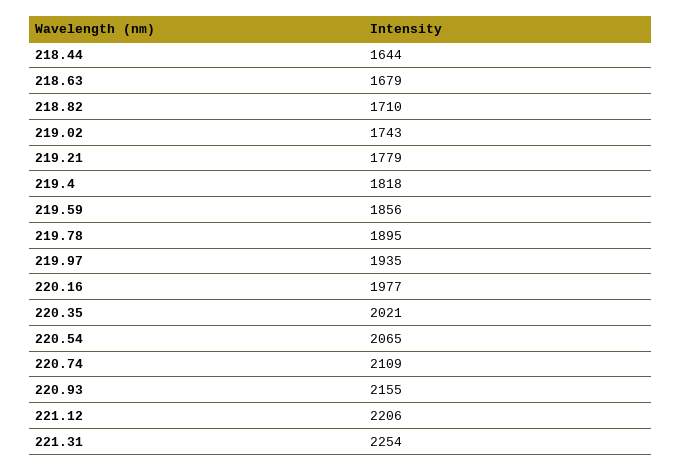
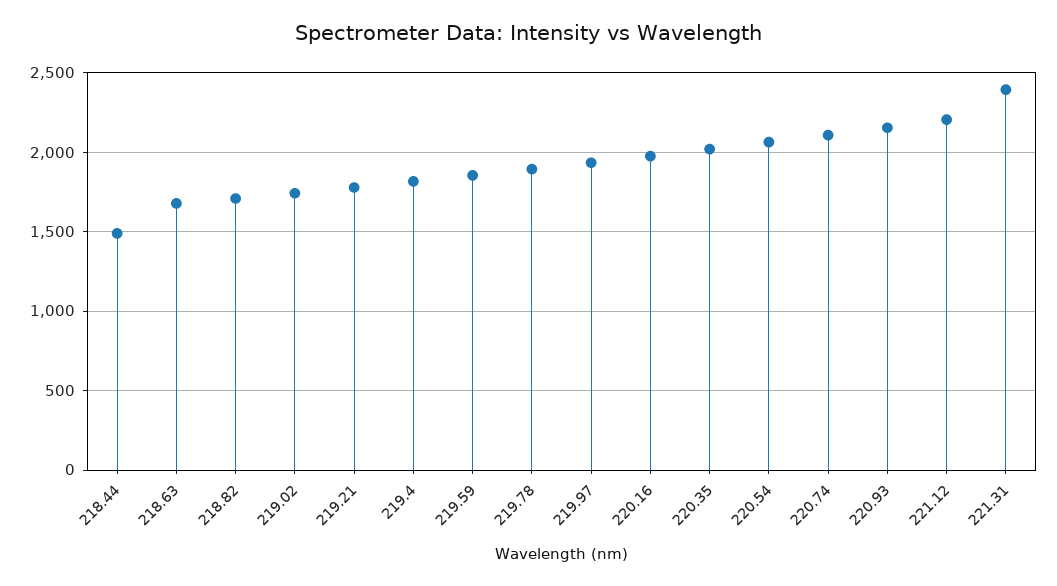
218.44: 1644 -> 1500
221.31: 2254 -> 2400

